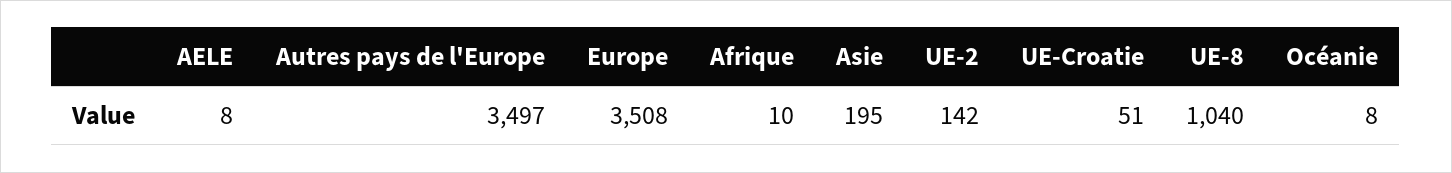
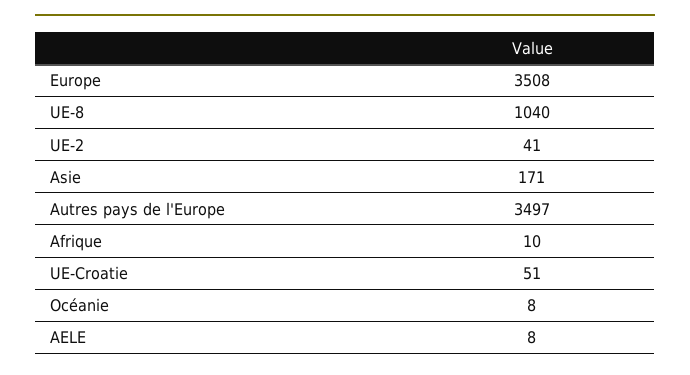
Asie: 195 -> 171
UE-2: 142 -> 41

